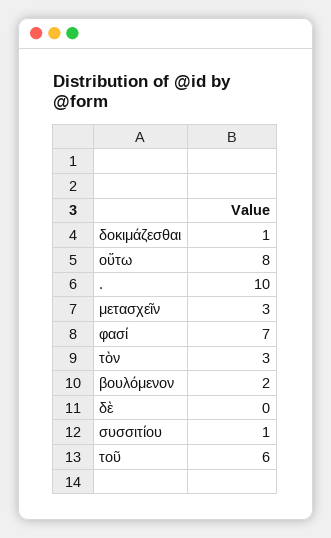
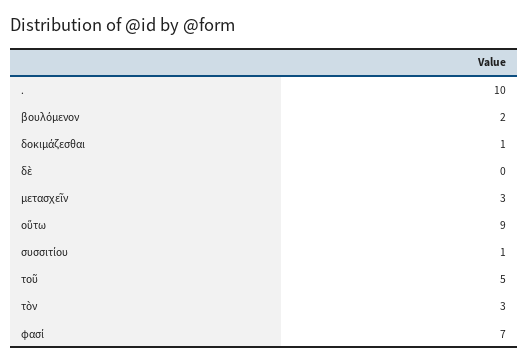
οὕτω: 8 -> 9
τοῦ: 6 -> 5

